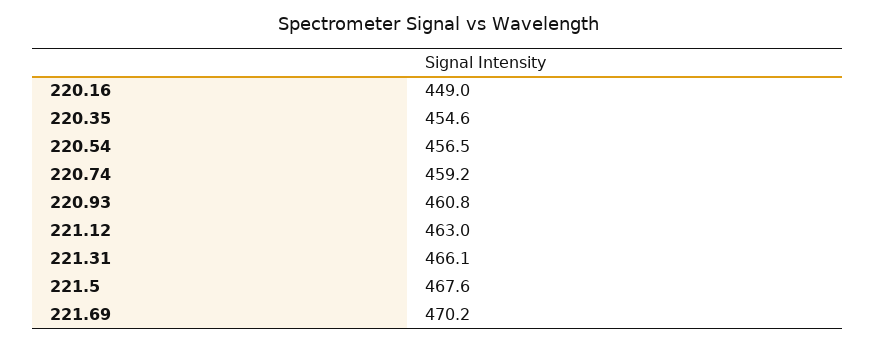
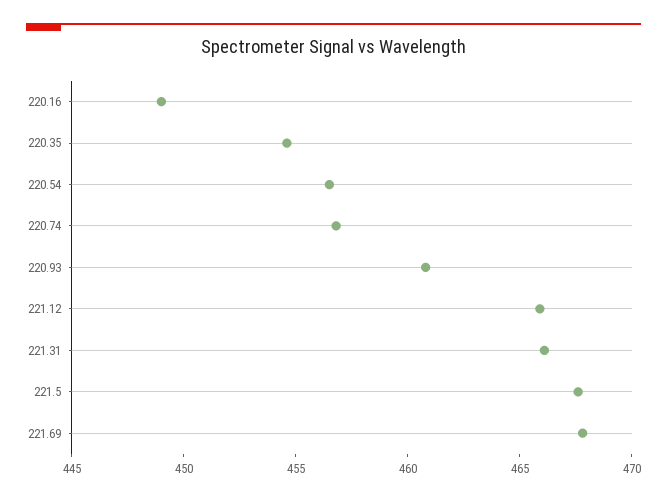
220.74: 459.2 -> 457
221.12: 463 -> 466
221.69: 470.2 -> 468

